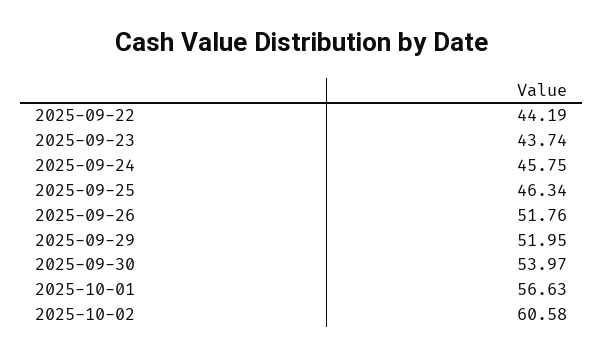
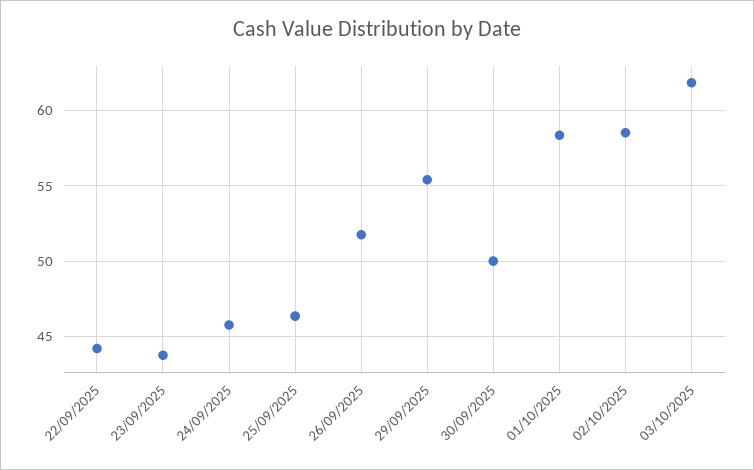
2025-09-29: 51.95 -> 55.5
2025-09-30: 53.97 -> 50
2025-10-01: 56.63 -> 58.5
2025-10-02: 60.58 -> 58.5
03/10/2025: none -> 62

